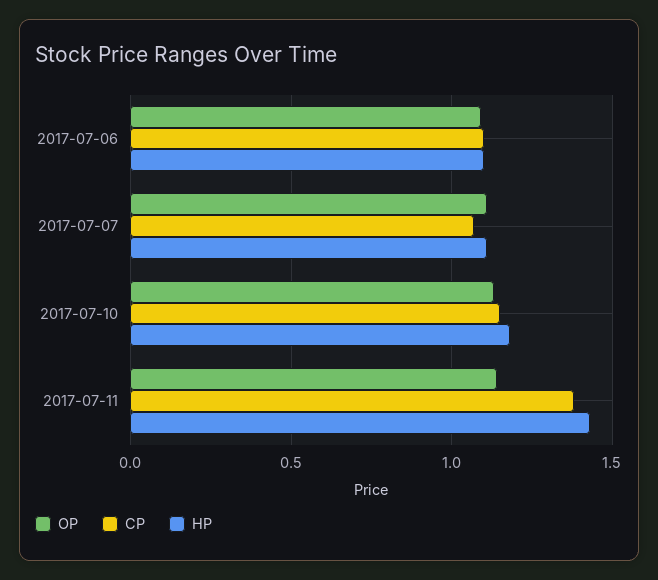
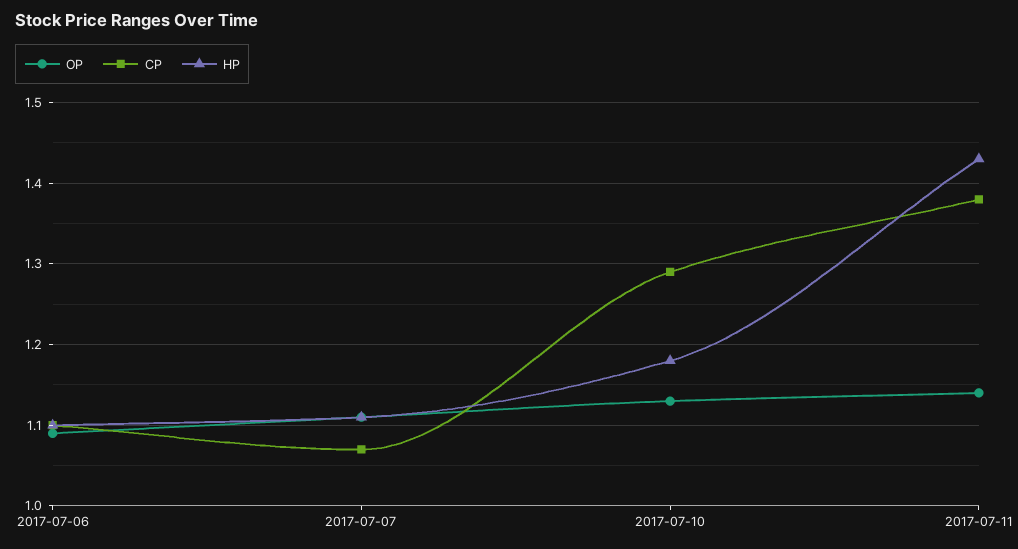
CP, 2017-07-10: 1.15 -> 1.29

